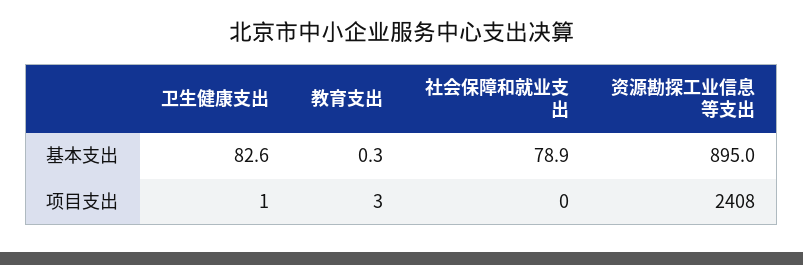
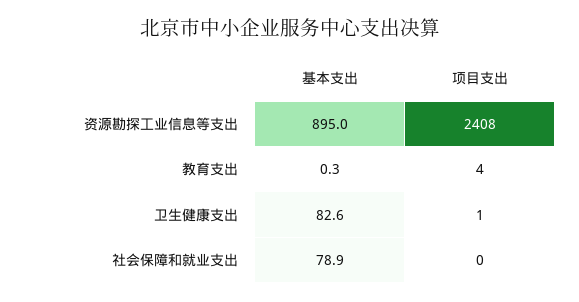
教育支出, 项目支出: 3 -> 4

